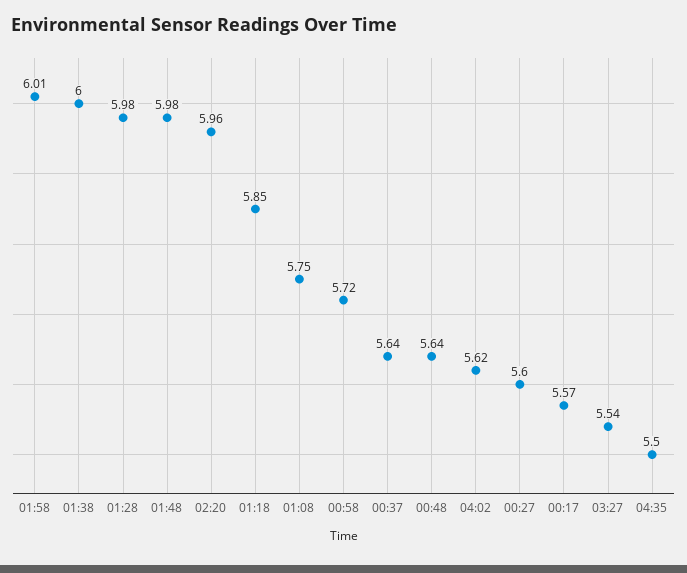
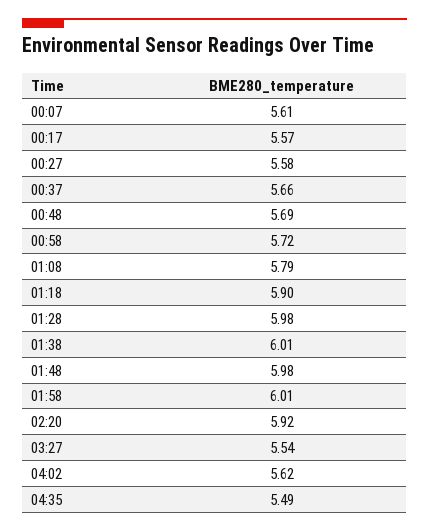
01:38: 6 -> 6.01
02:20: 5.96 -> 5.92
01:18: 5.85 -> 5.9
01:08: 5.75 -> 5.79
00:37: 5.64 -> 5.66
00:48: 5.64 -> 5.69
00:27: 5.6 -> 5.58
04:35: 5.5 -> 5.49
00:07: none -> 5.61

